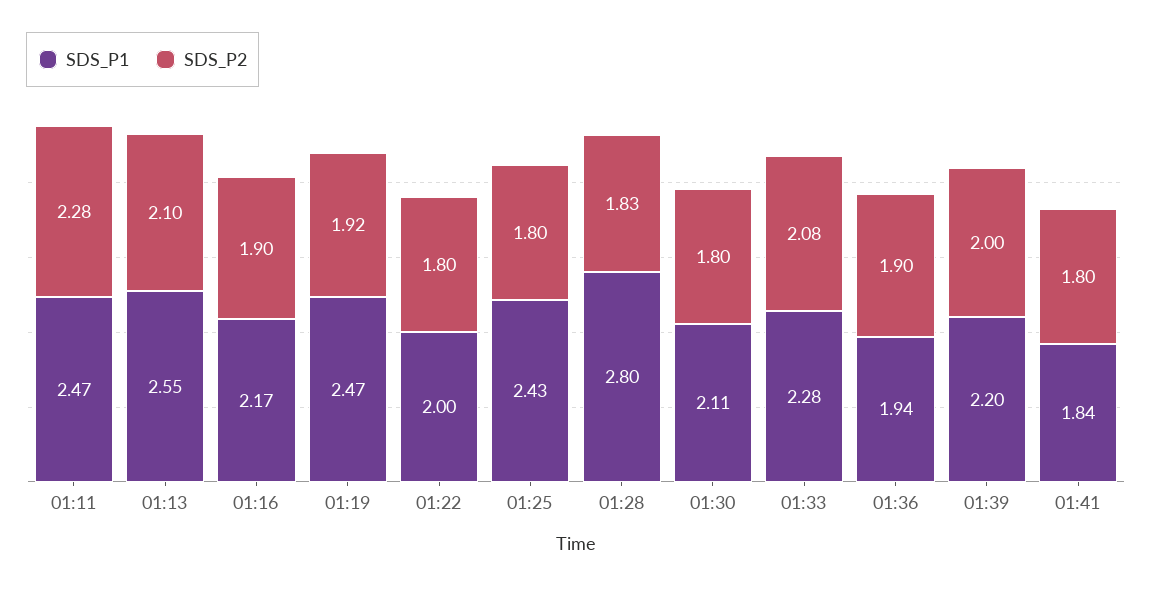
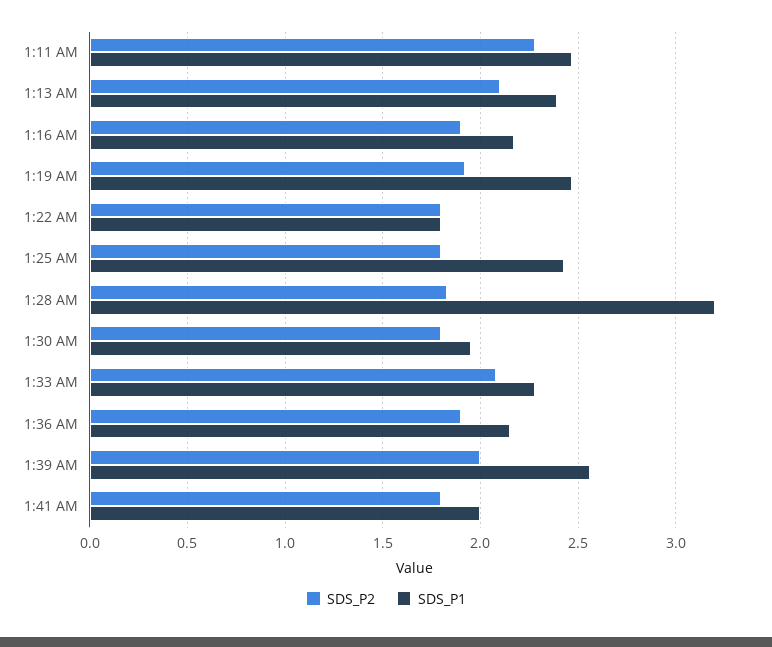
SDS_P1, 01:13: 2.55 -> 2.4
SDS_P1, 01:22: 2 -> 1.8
SDS_P1, 01:28: 2.8 -> 3.2
SDS_P1, 01:30: 2.11 -> 1.95
SDS_P1, 01:36: 1.94 -> 2.15
SDS_P1, 01:39: 2.2 -> 2.55
SDS_P1, 01:41: 1.84 -> 2

